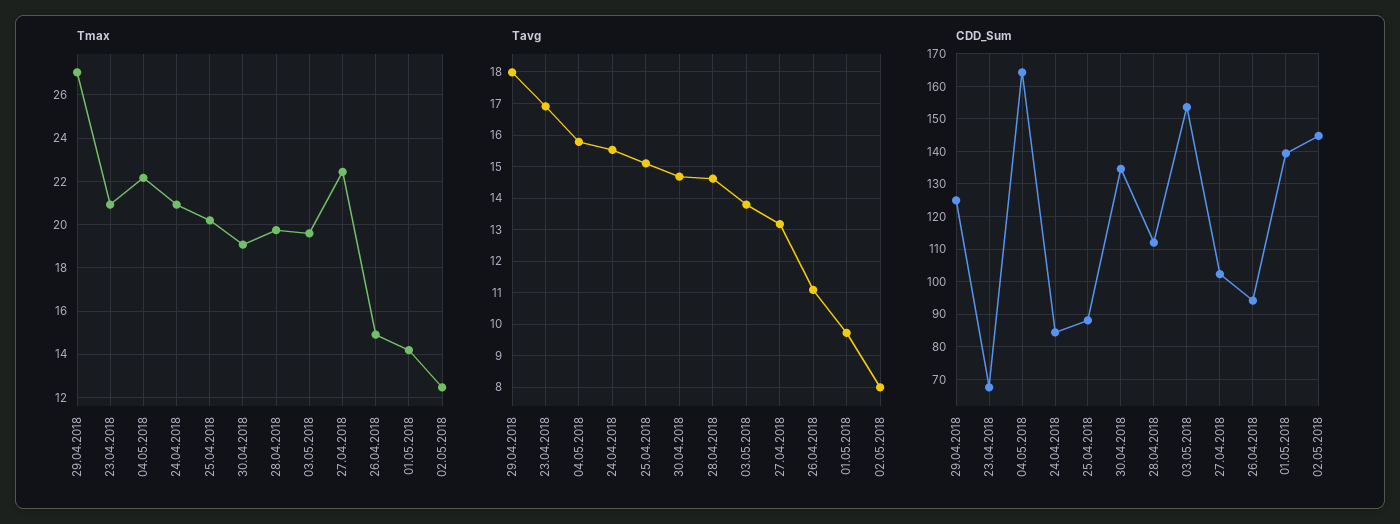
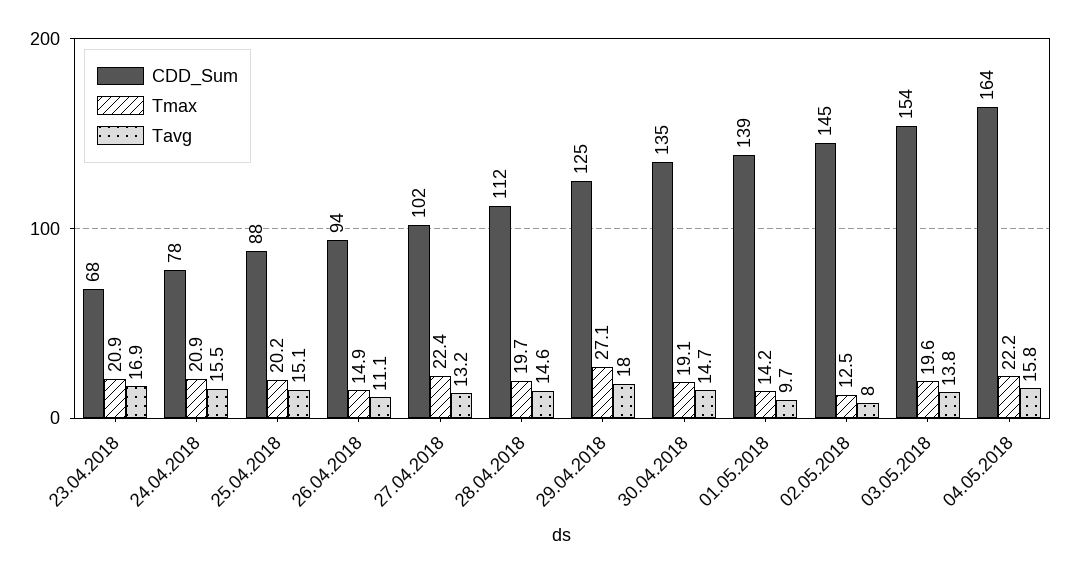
CDD_Sum, 24.04.2018: 84 -> 78

